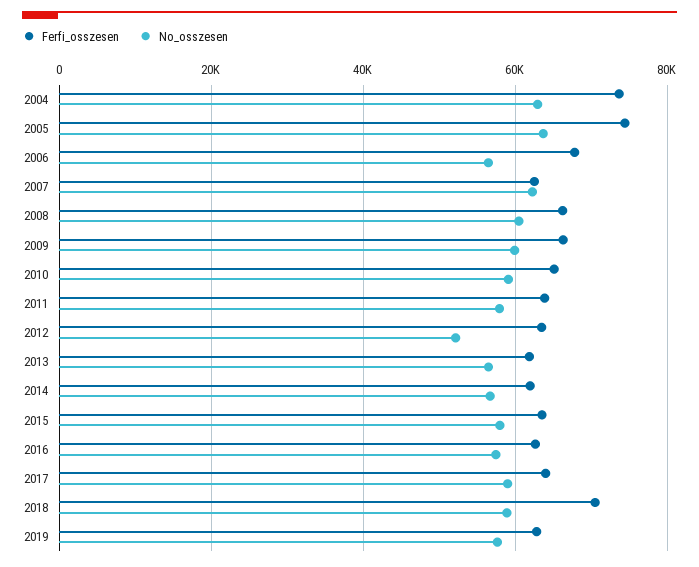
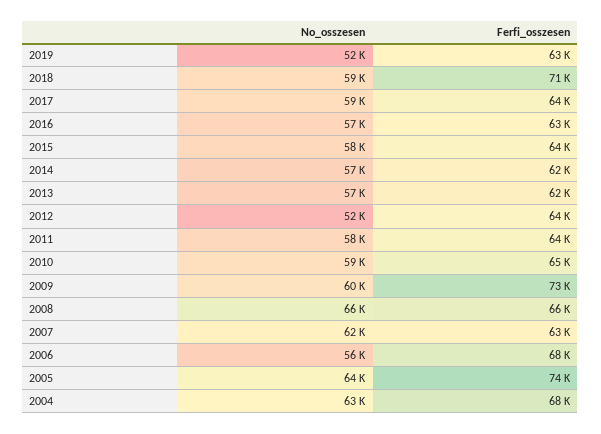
Ferfi_osszesen, 2004: 74000 -> 68000
No_osszesen, 2008: 60000 -> 66000
Ferfi_osszesen, 2009: 66000 -> 73000
No_osszesen, 2019: 58000 -> 52000

